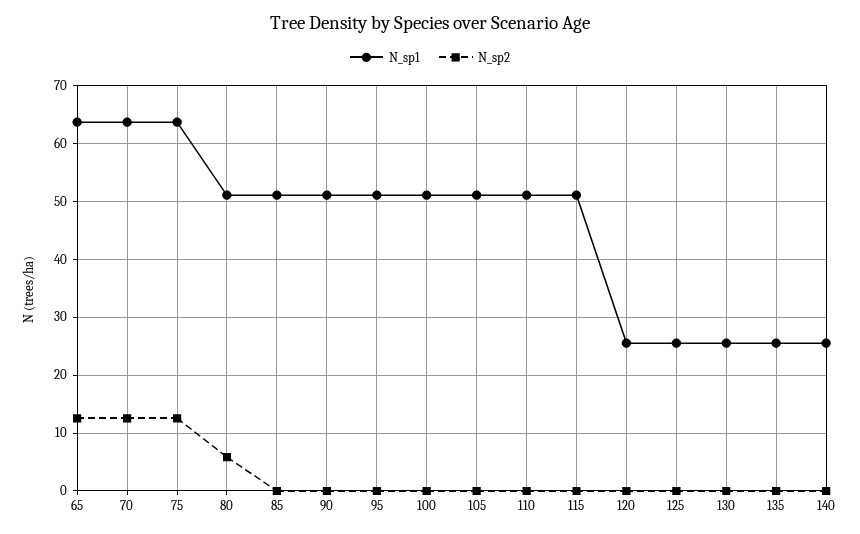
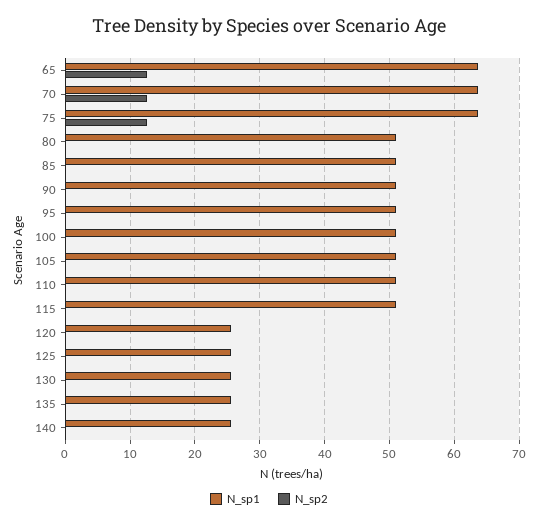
N_sp2, 80: 6 -> 0

